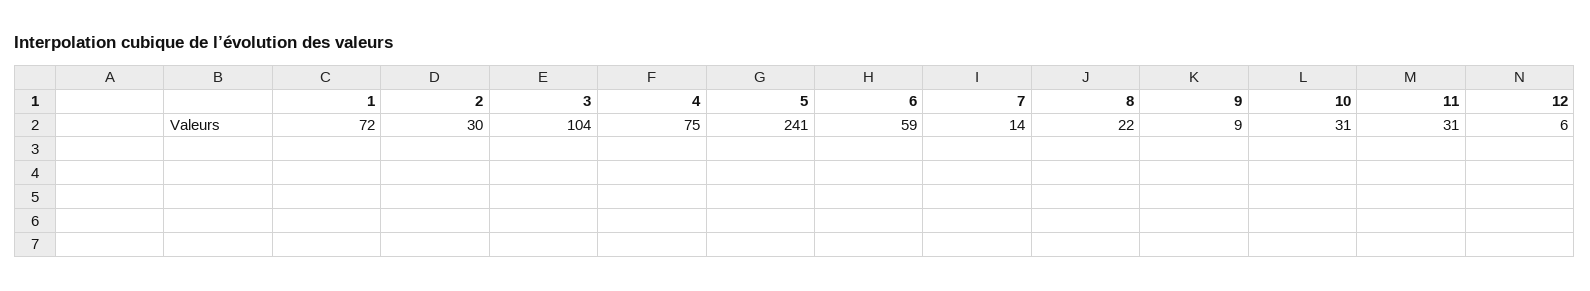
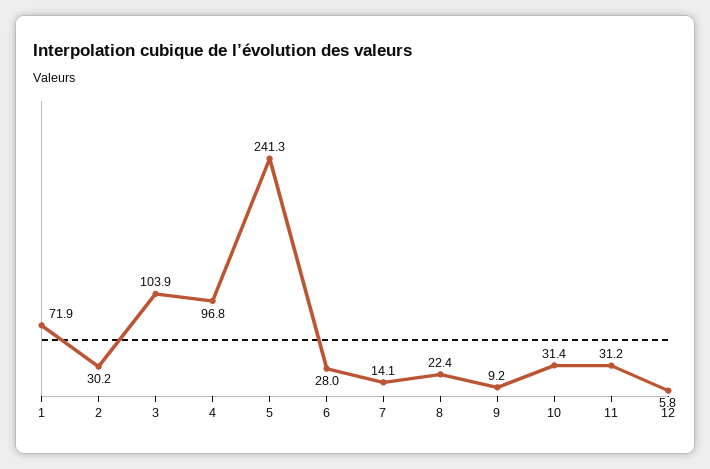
4: 75 -> 96.8
6: 59 -> 28

